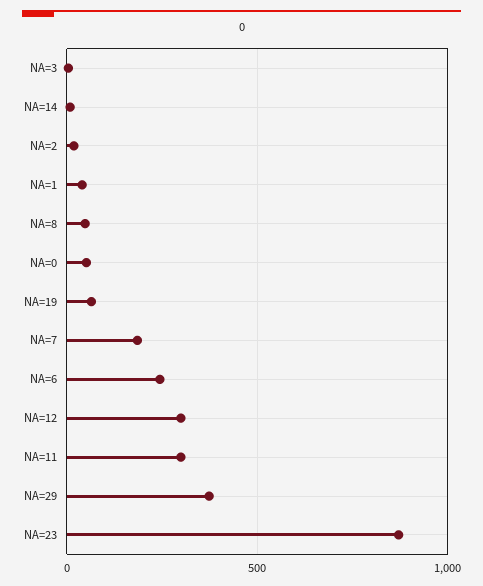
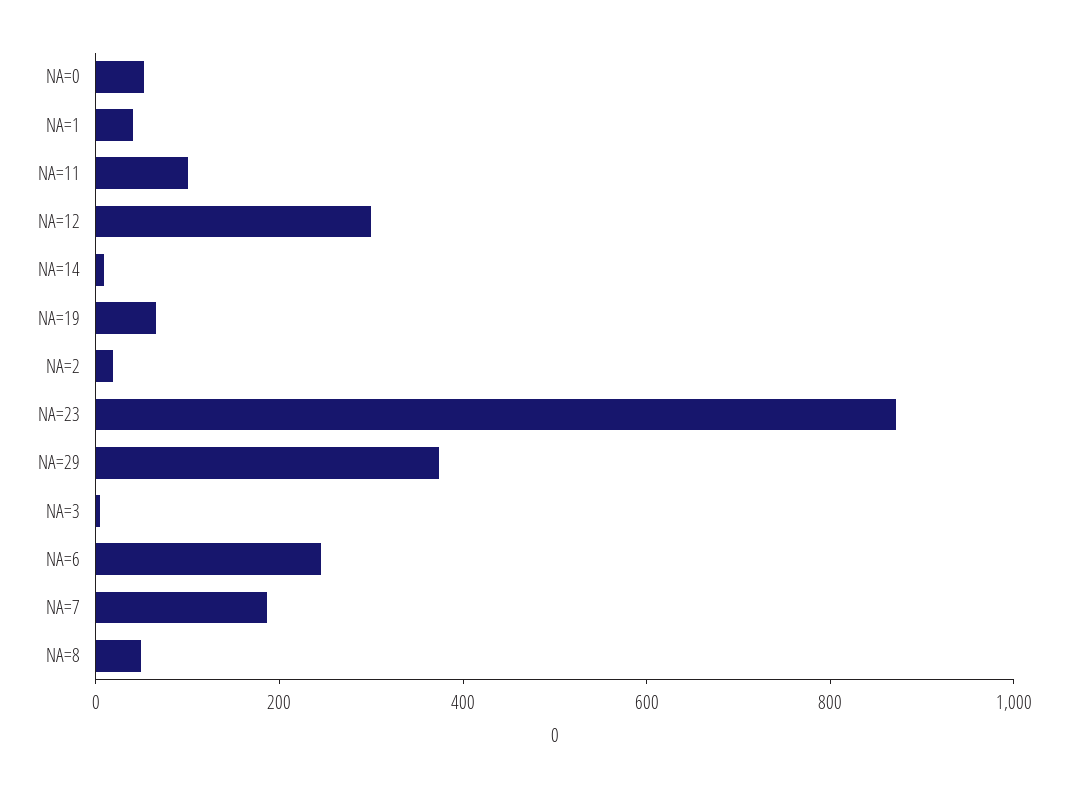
NA=11: 300 -> 100

